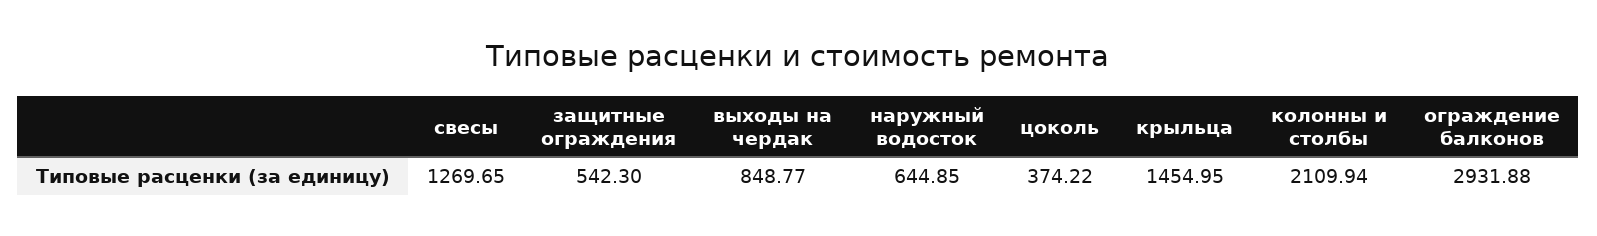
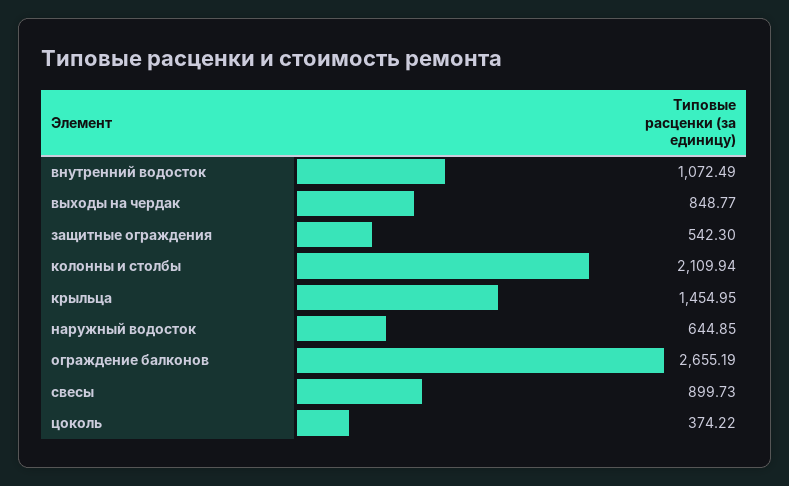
свесы: 1269.65 -> 899.73
ограждение балконов: 2931.88 -> 2655.19
внутренний водосток: none -> 1072.49

